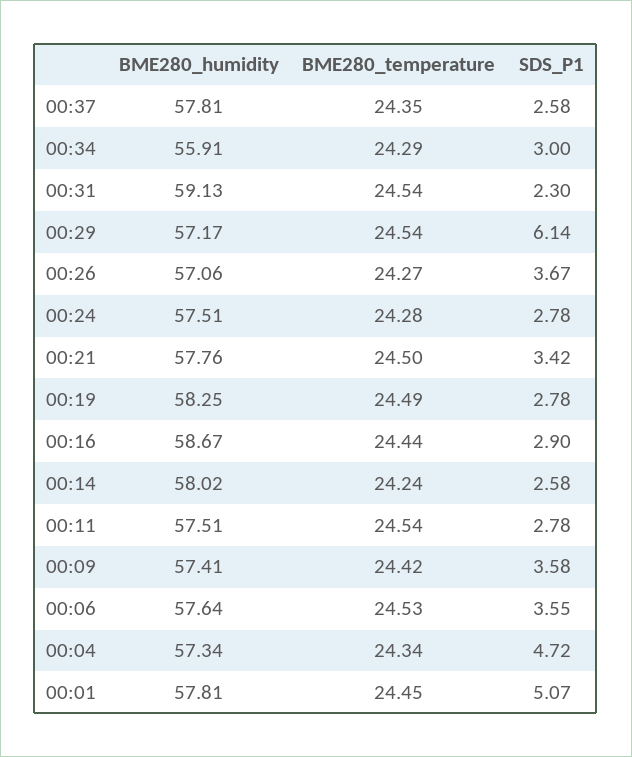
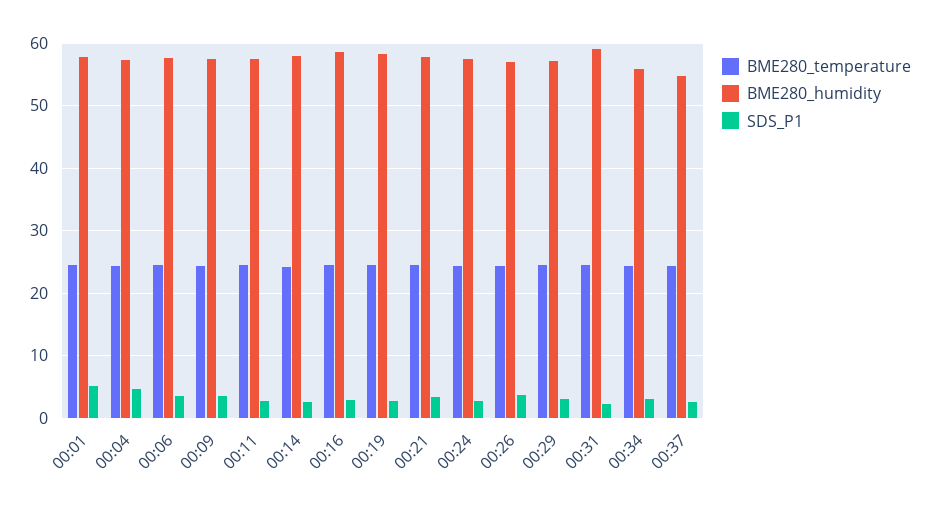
BME280_humidity, 00:37: 57.81 -> 55
SDS_P1, 00:29: 6.14 -> 3

